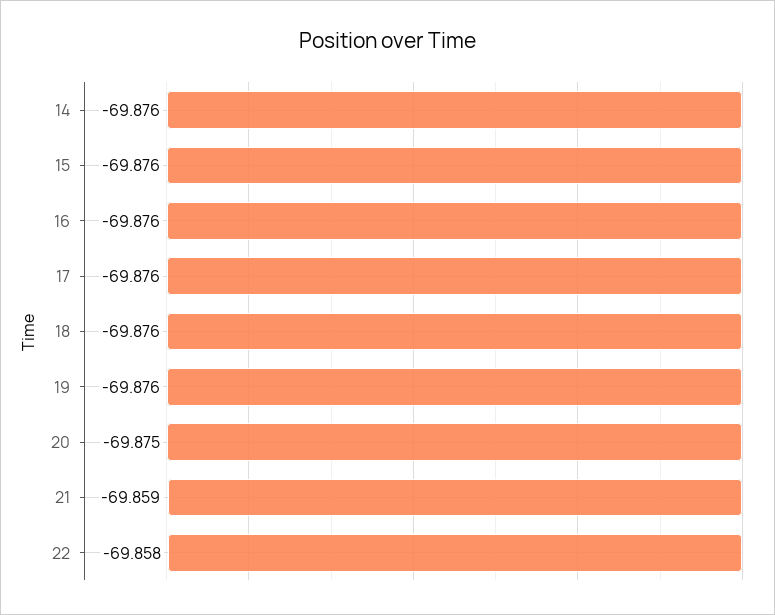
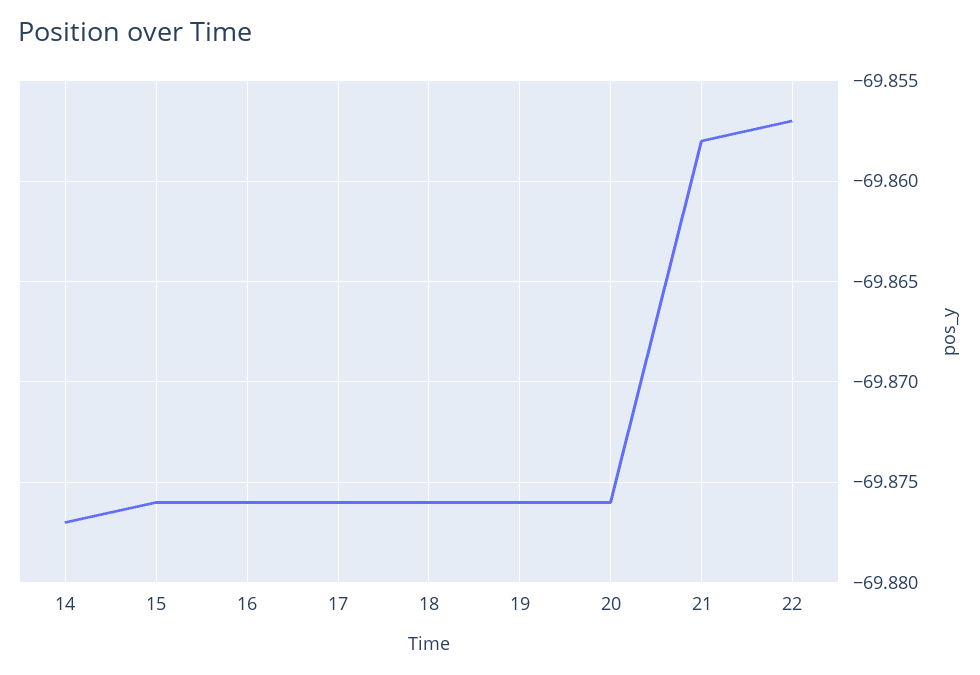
14: -69.876 -> -69.877
20: -69.875 -> -69.876
21: -69.859 -> -69.858
22: -69.858 -> -69.857

